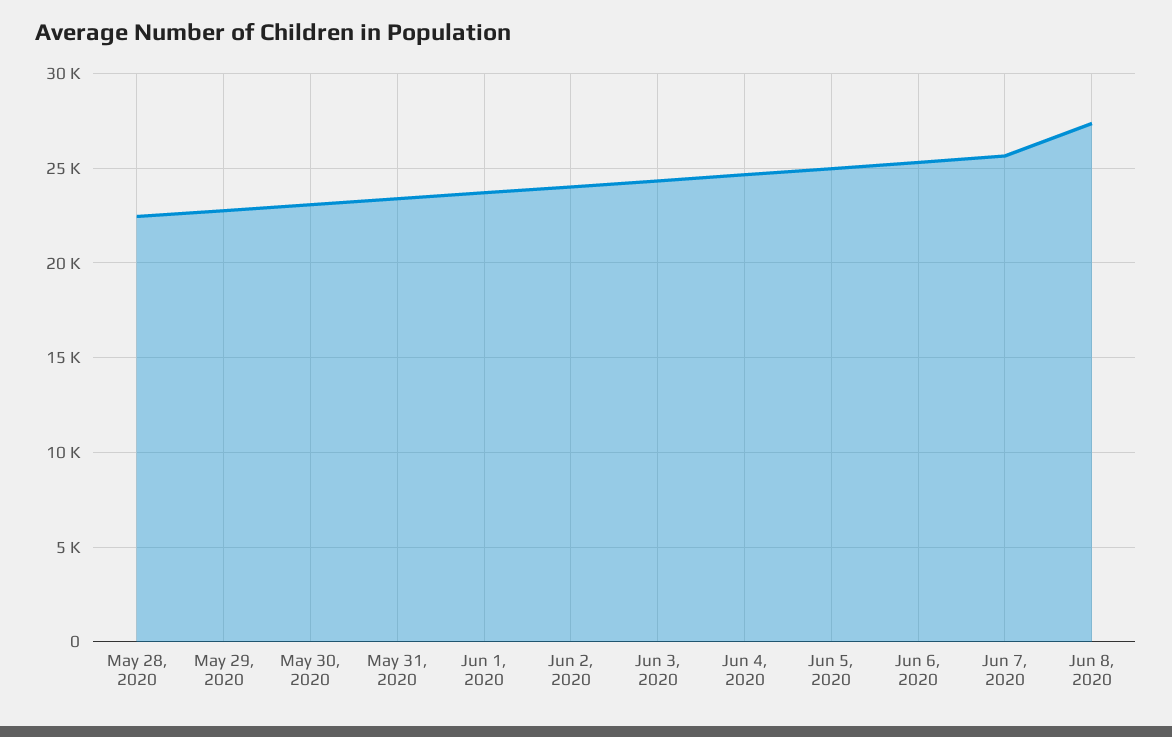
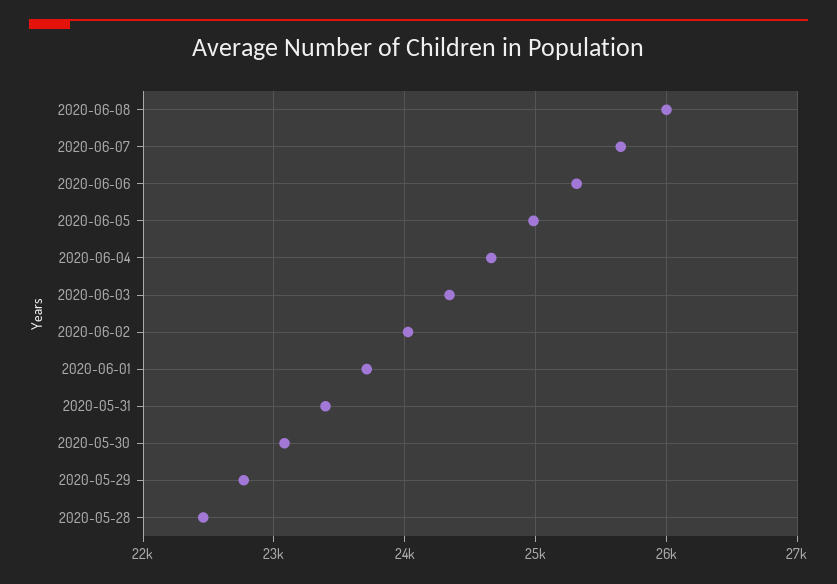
Jun 8, 2020: 27500 -> 26000

